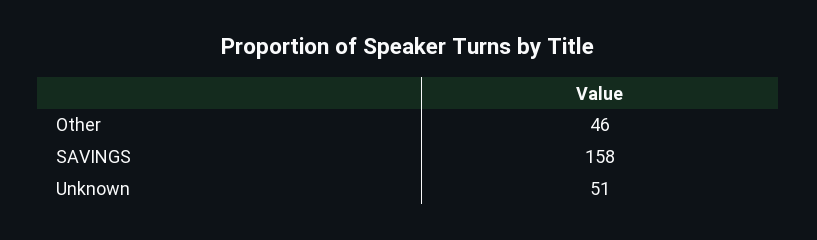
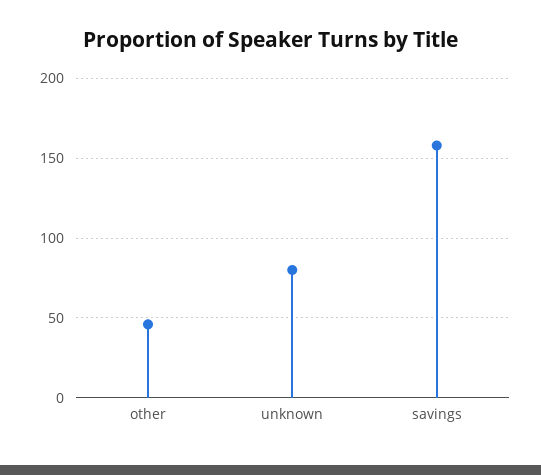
Unknown: 51 -> 80

